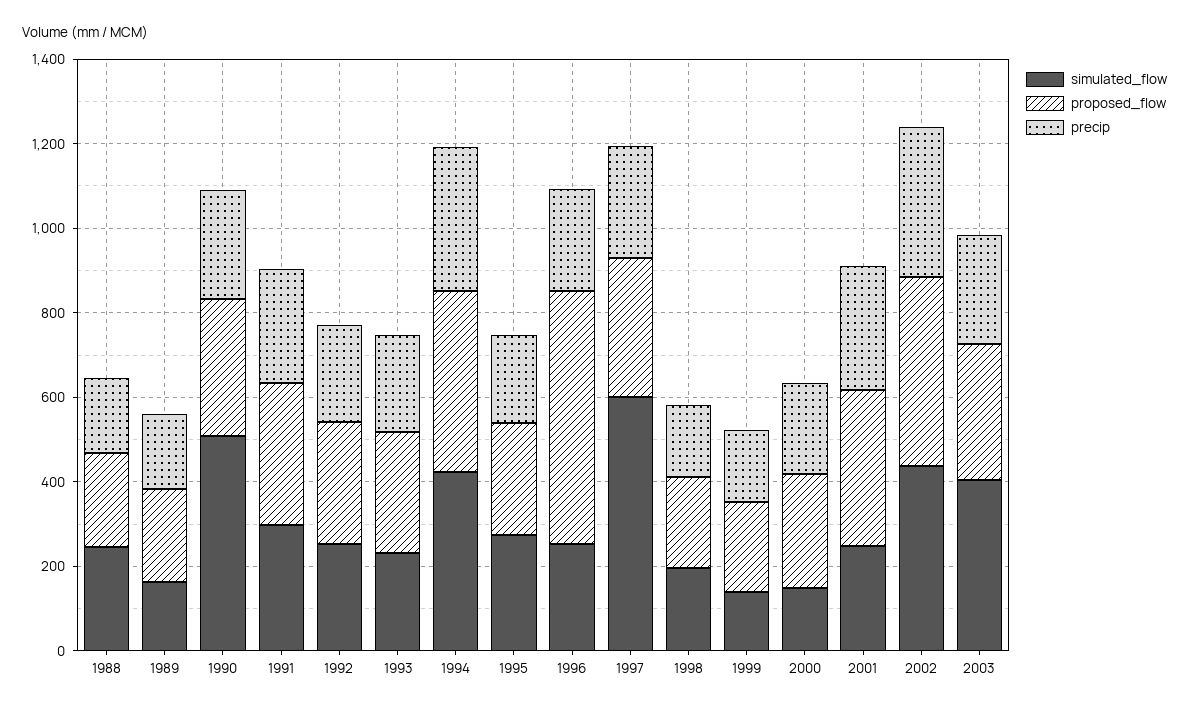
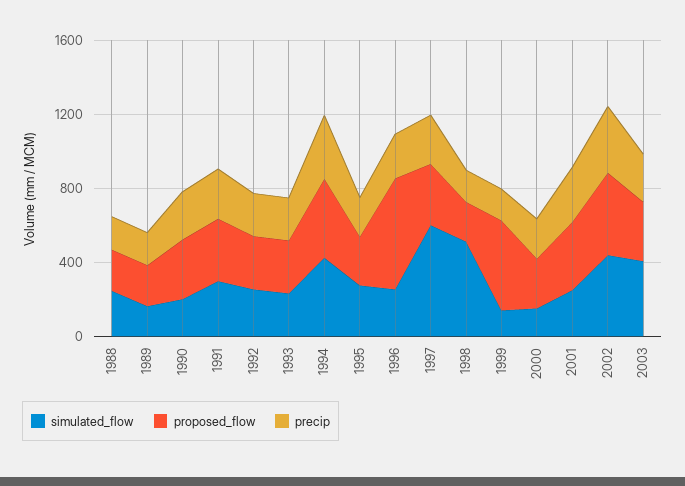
simulated_flow, 1990: 500 -> 200
simulated_flow, 1998: 200 -> 500
proposed_flow, 1999: 200 -> 500

